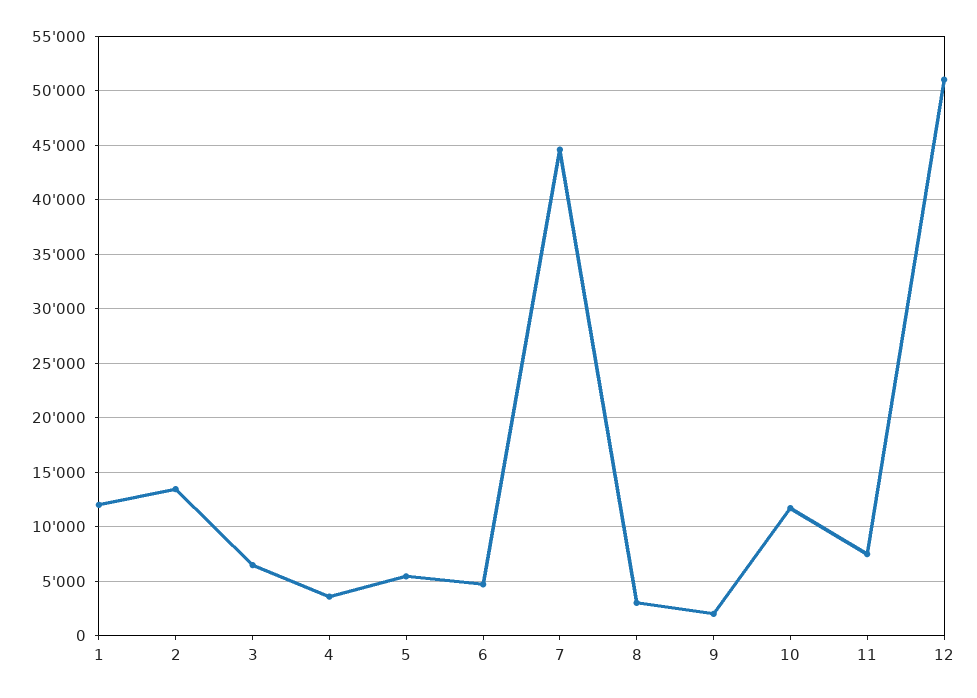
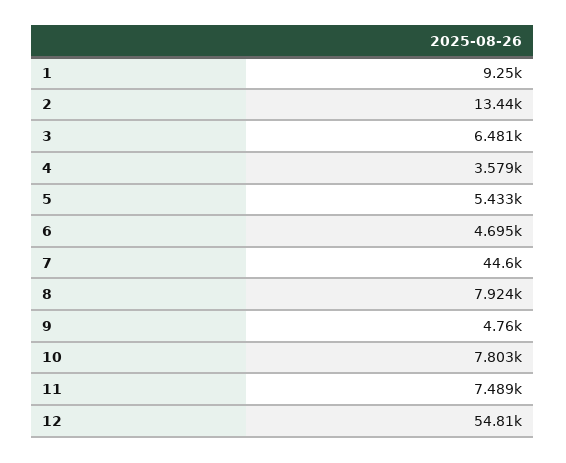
1: 12000 -> 9250
8: 3000 -> 7924
9: 2000 -> 4760
10: 12000 -> 7803
12: 51000 -> 54810

